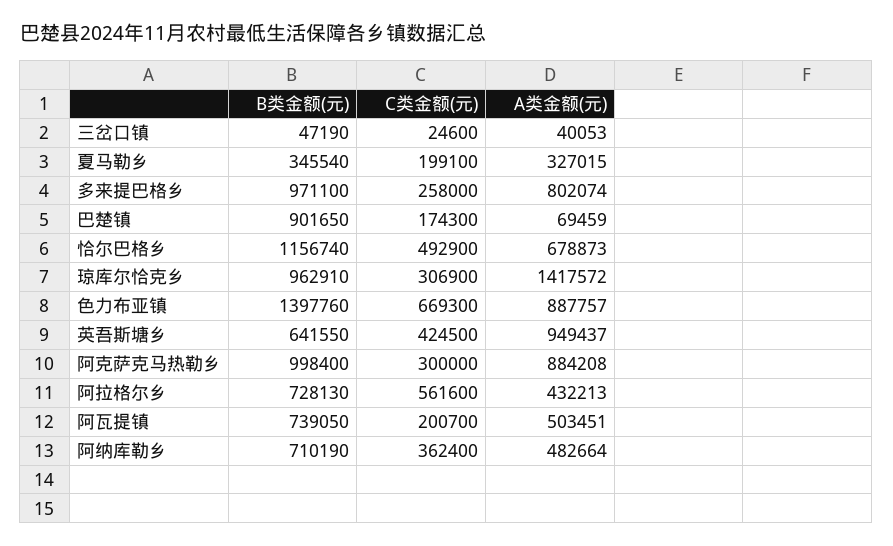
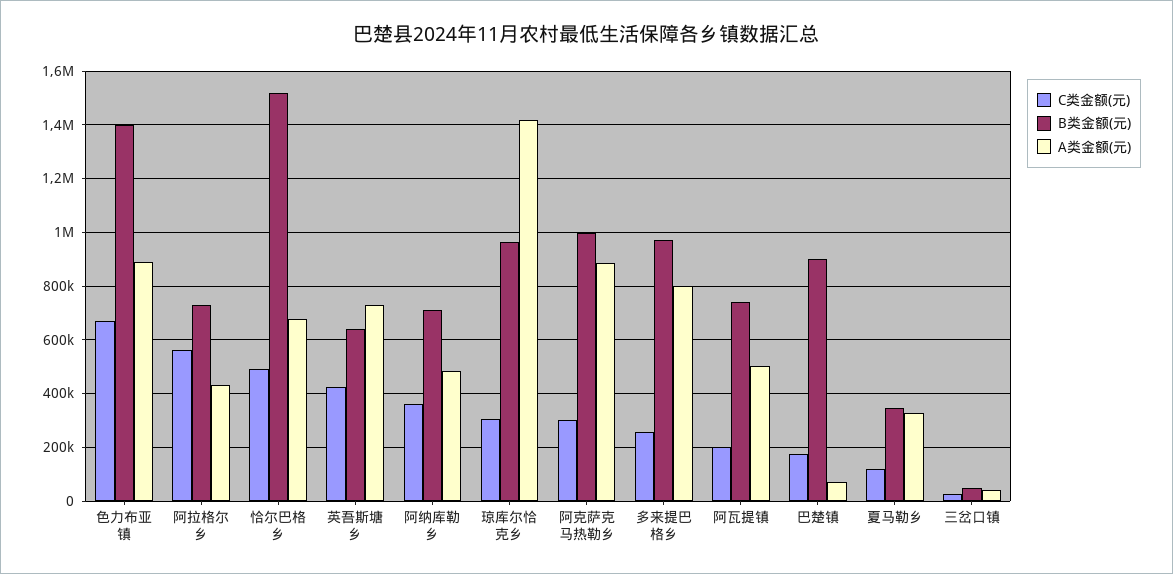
C类金额(元), 夏马勒乡: 199100 -> 125000
B类金额(元), 恰尔巴格乡: 1156740 -> 1525000
A类金额(元), 英吾斯塘乡: 949437 -> 725000

